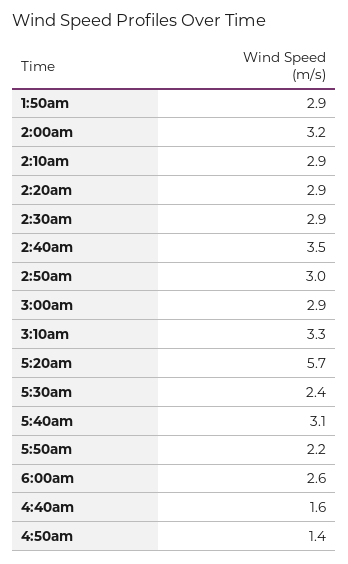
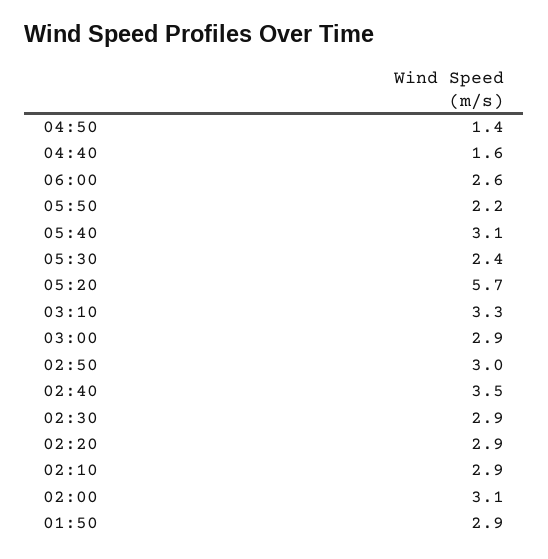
2:00am: 3.2 -> 3.1

